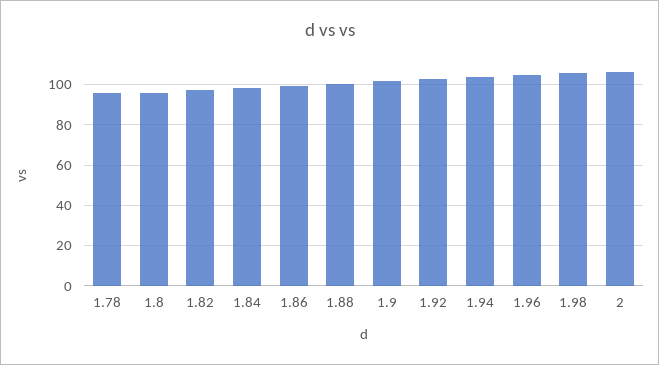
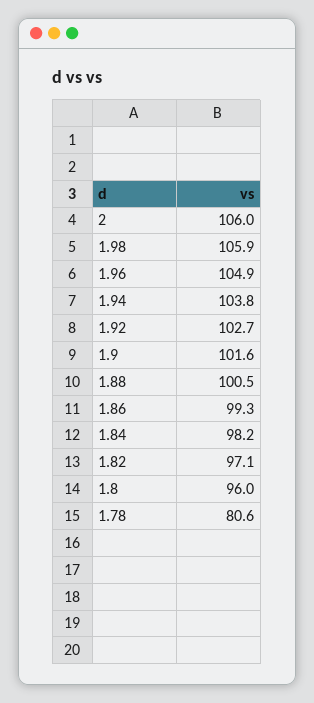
1.78: 95 -> 80.6

